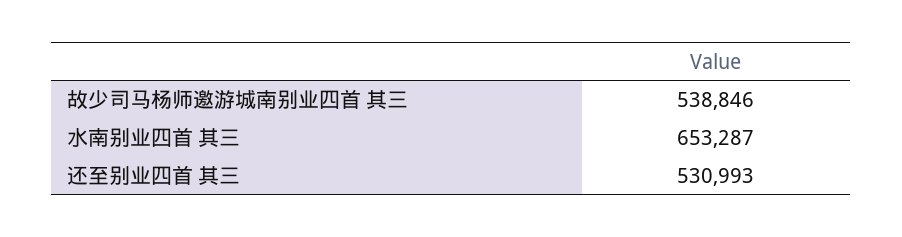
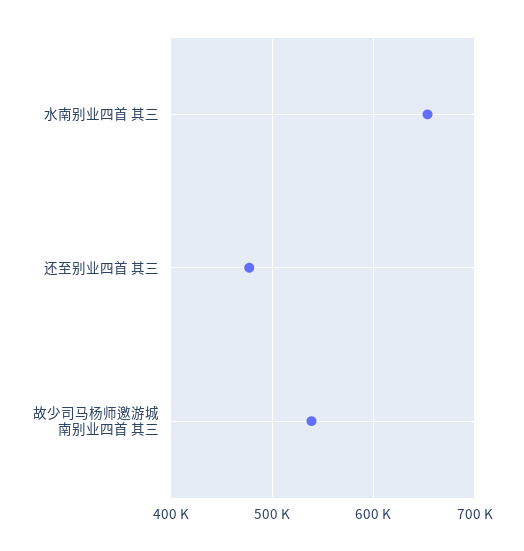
还至别业四首 其三: 530993 -> 480000

